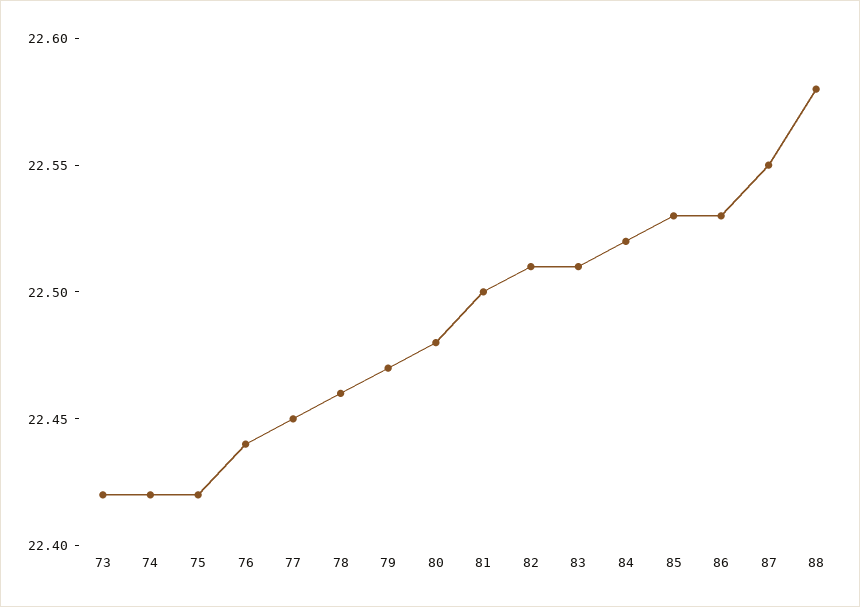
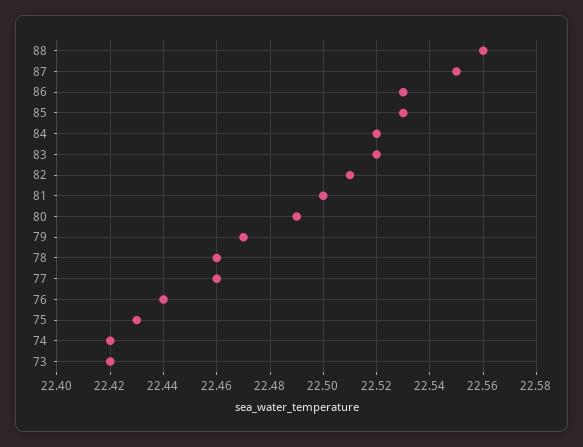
75: 22.42 -> 22.43
77: 22.45 -> 22.46
80: 22.48 -> 22.49
83: 22.51 -> 22.52
88: 22.58 -> 22.56

